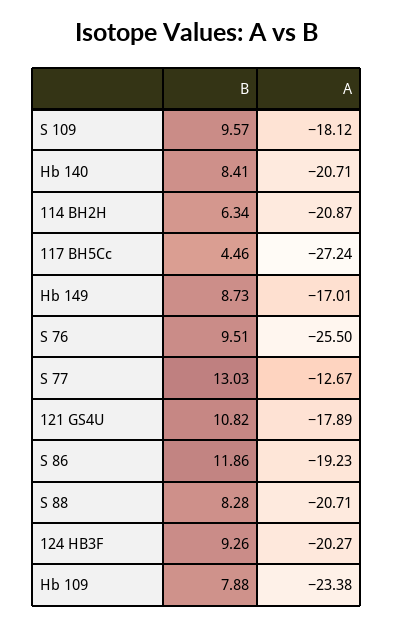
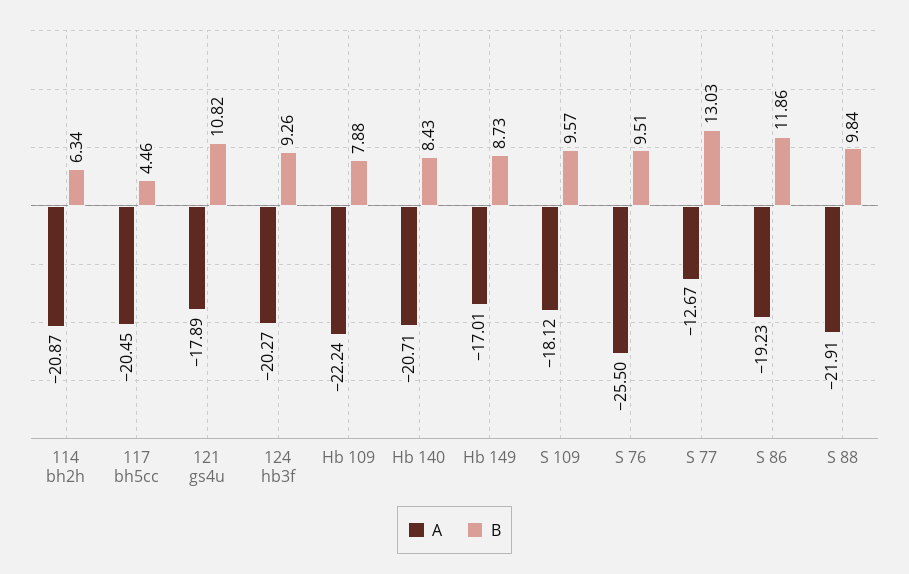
B, Hb 140: 8.41 -> 8.43
A, 117 BH5Cc: -27.24 -> -20.45
B, S 88: 8.28 -> 9.84
A, S 88: -20.71 -> -21.91
A, Hb 109: -23.38 -> -22.24

